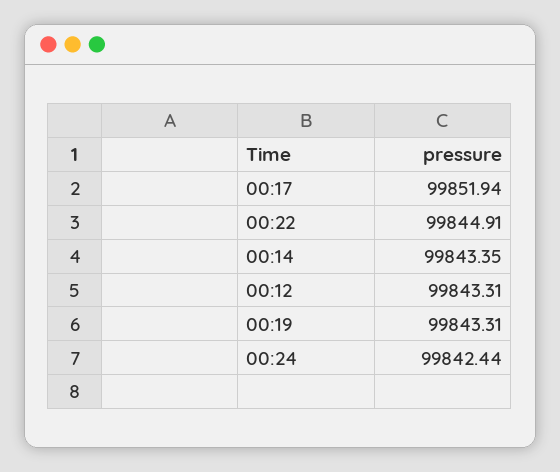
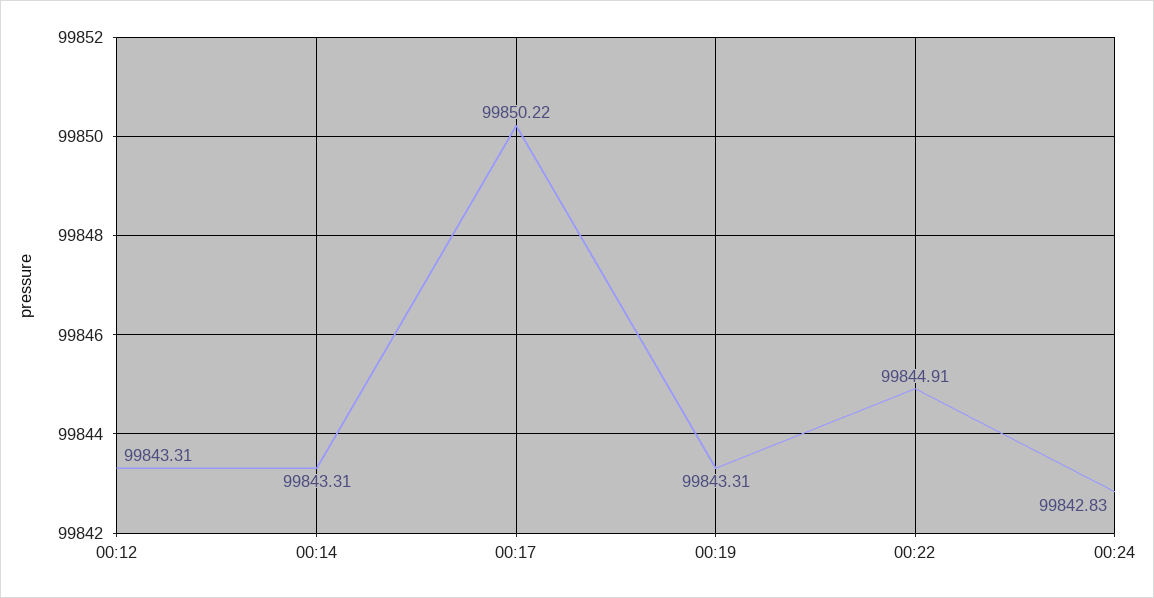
00:17: 99851.94 -> 99850.22
00:14: 99843.35 -> 99843.31
00:24: 99842.44 -> 99842.83

